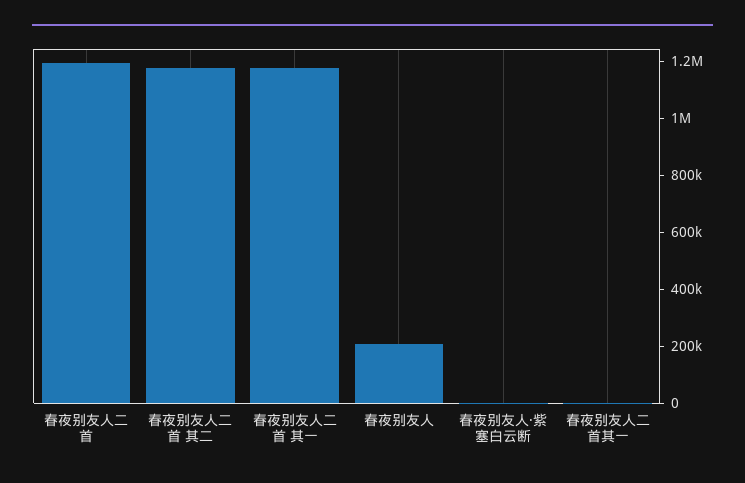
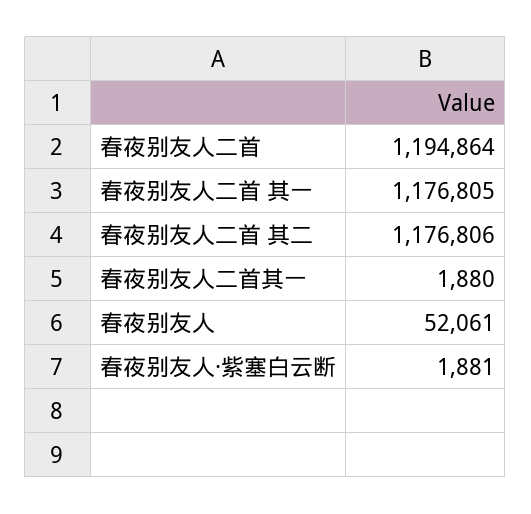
春夜别友人: 200000 -> 52061

